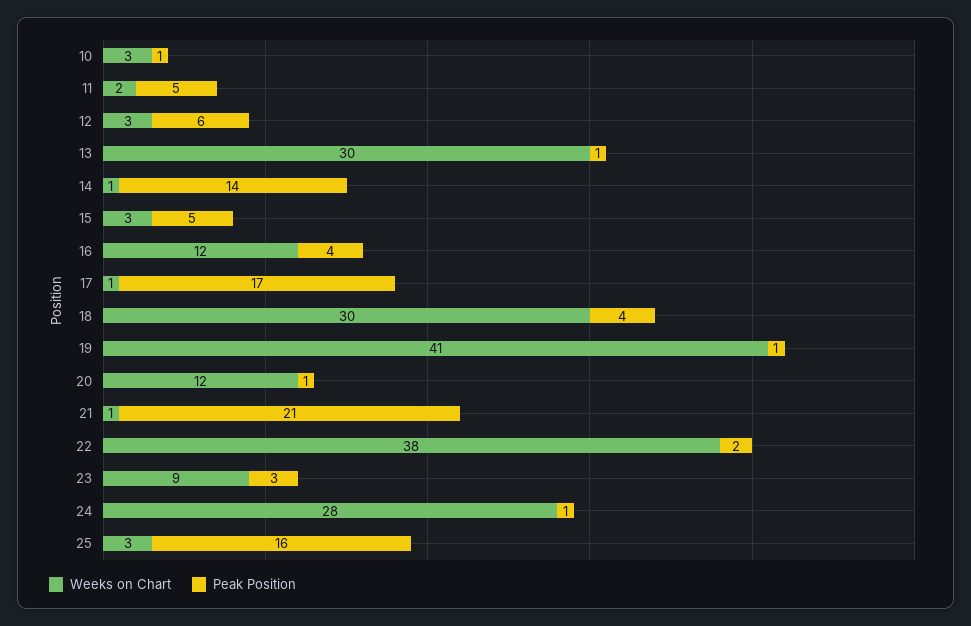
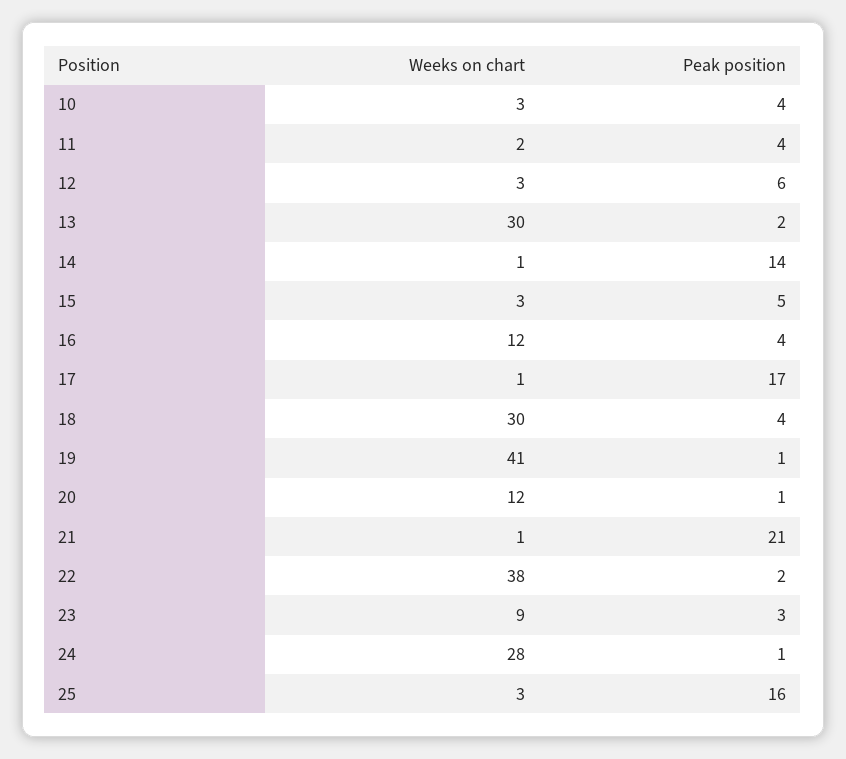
Peak Position, 10: 1 -> 4
Peak Position, 11: 5 -> 4
Peak Position, 13: 1 -> 2

